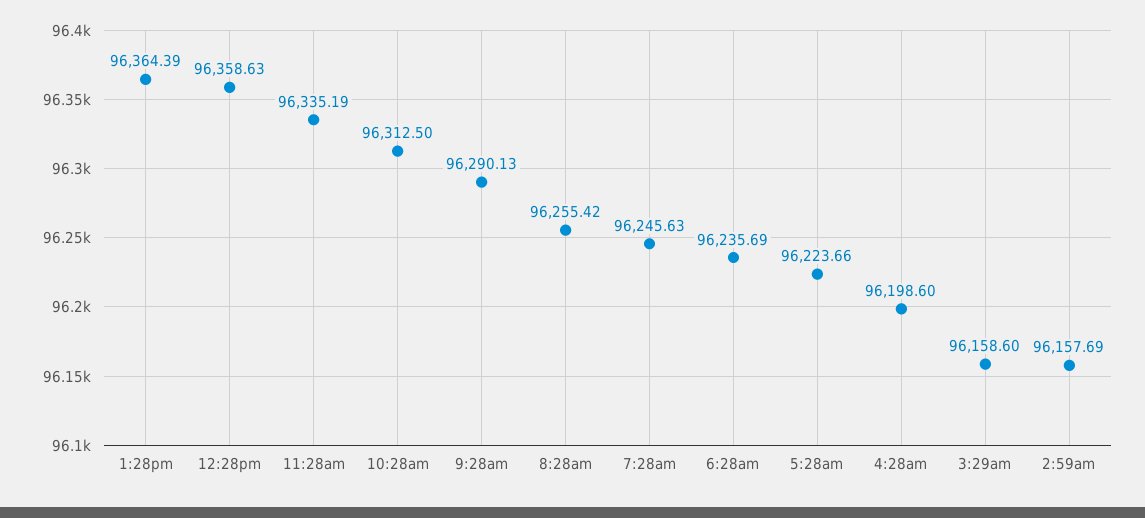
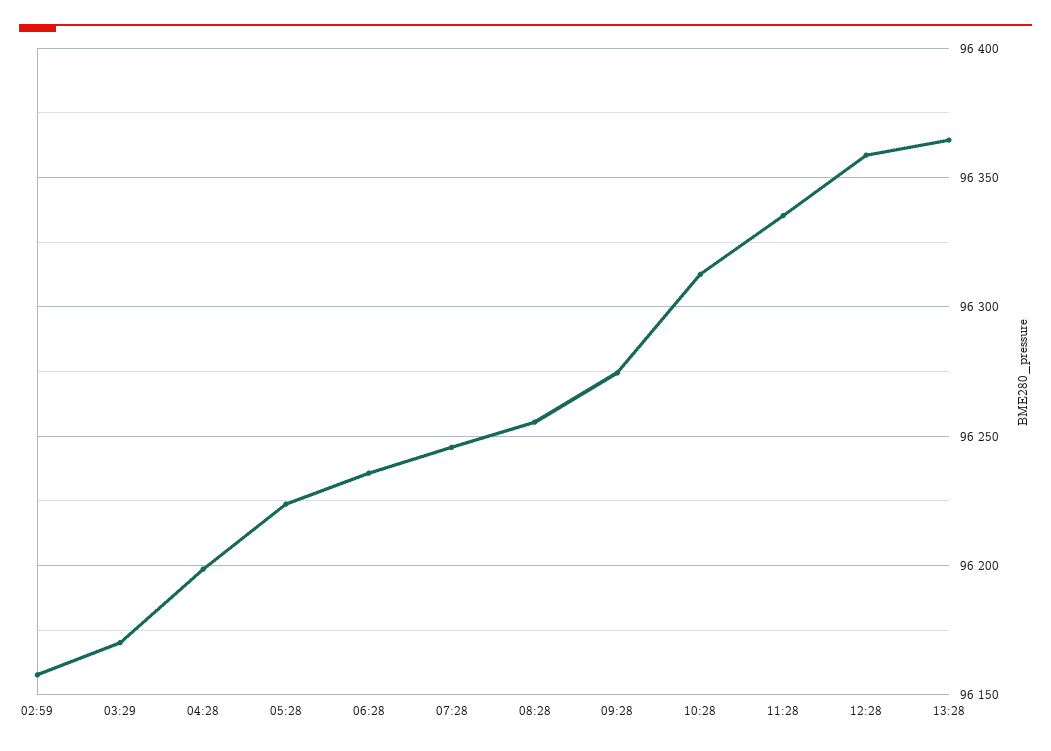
9:28am: 96290.13 -> 96275
3:29am: 96158.6 -> 96170

